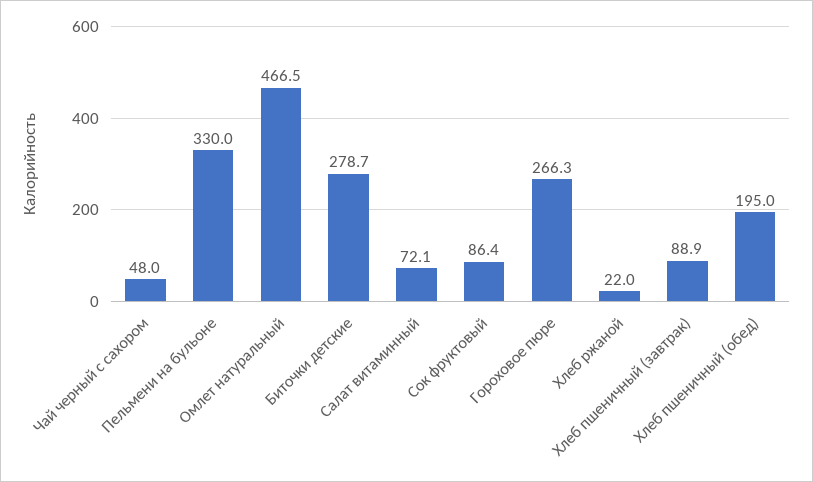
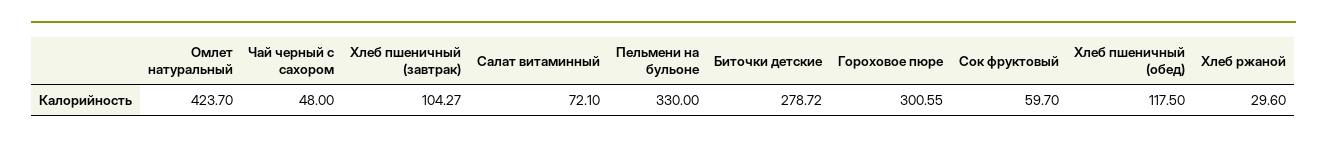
Омлет натуральный: 466.5 -> 423.7
Сок фруктовый: 86.4 -> 59.7
Гороховое пюре: 266.3 -> 300.55
Хлеб ржаной: 22 -> 29.6
Хлеб пшеничный (завтрак): 88.9 -> 104.27
Хлеб пшеничный (обед): 195 -> 117.5

